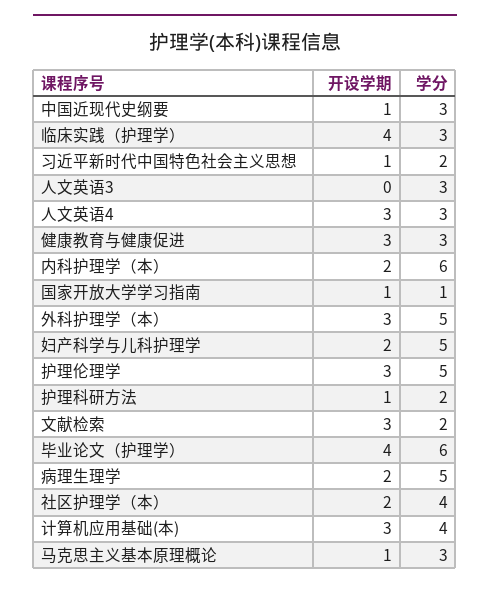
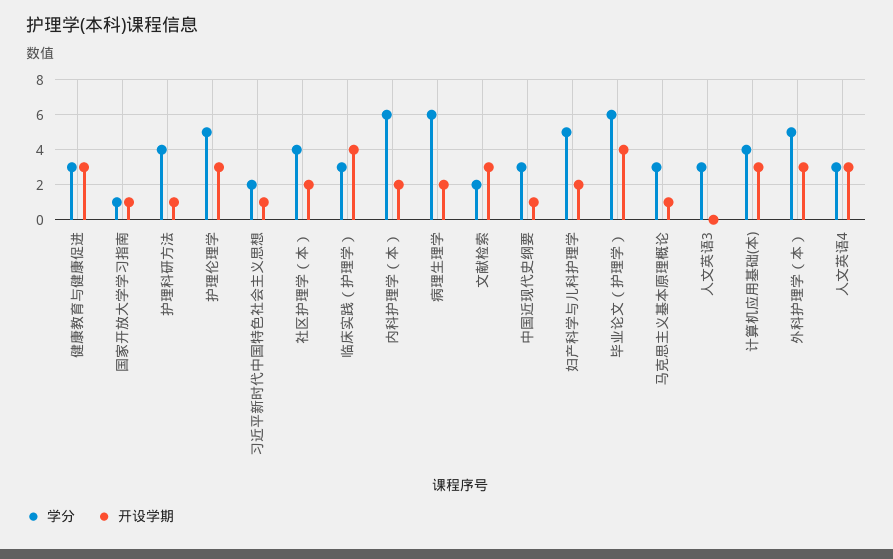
学分, 护理科研方法: 2 -> 4
学分, 病理生理学: 5 -> 6

